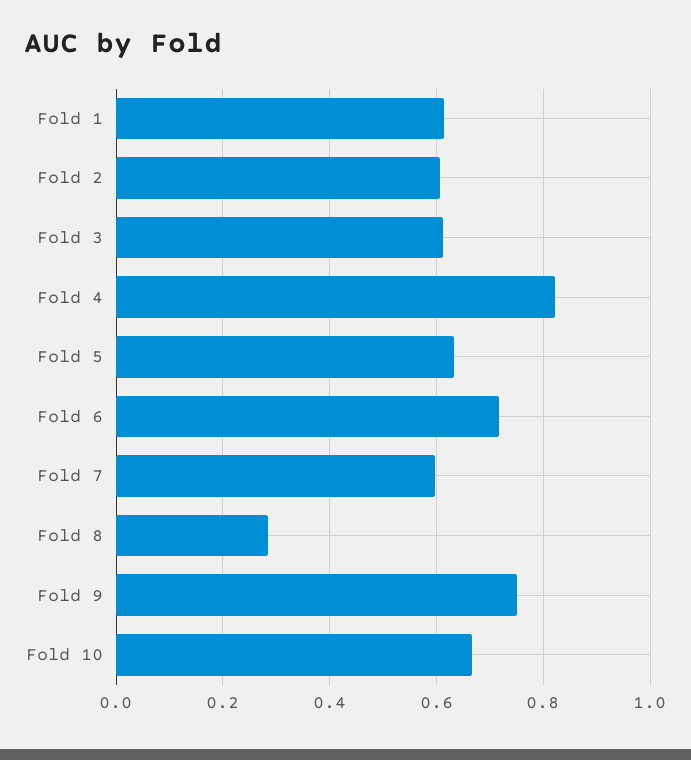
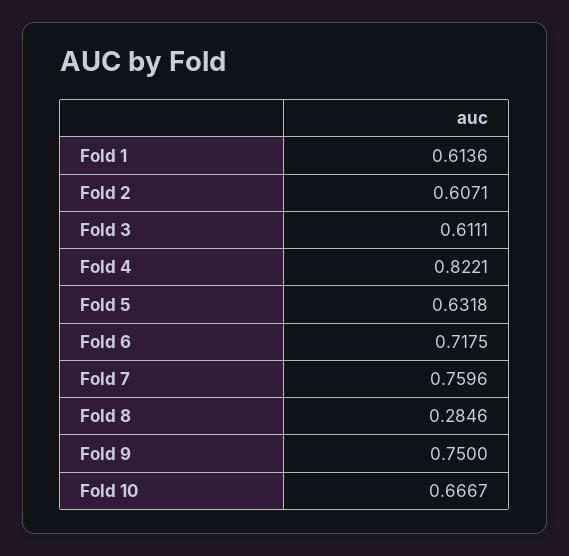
Fold 7: 0.6 -> 0.7596

